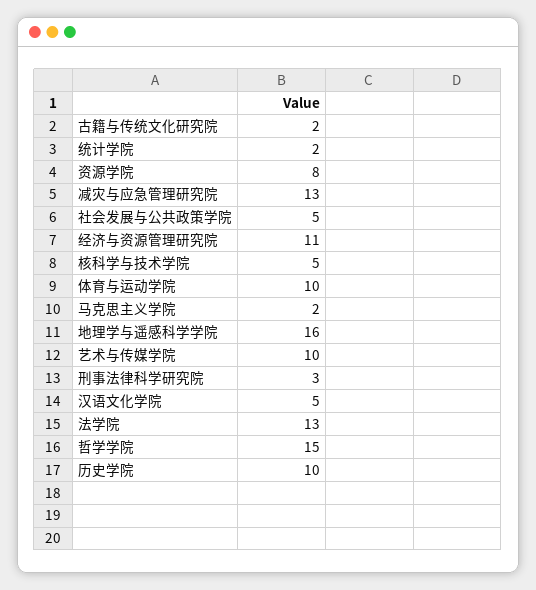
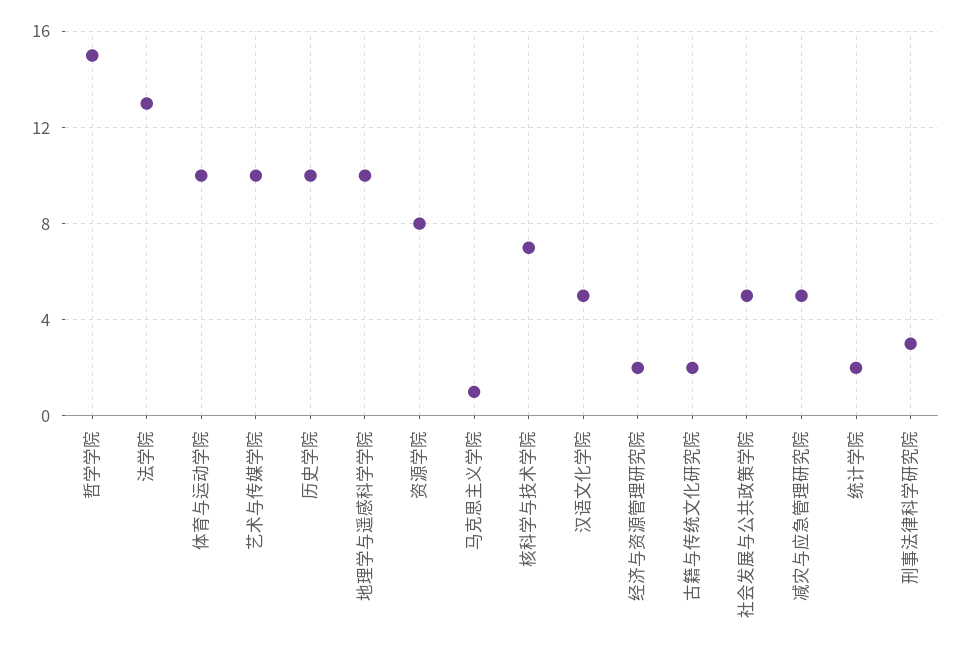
减灾与应急管理研究院: 13 -> 5
经济与资源管理研究院: 11 -> 2
核科学与技术学院: 5 -> 7
马克思主义学院: 2 -> 1
地理学与遥感科学学院: 16 -> 10

